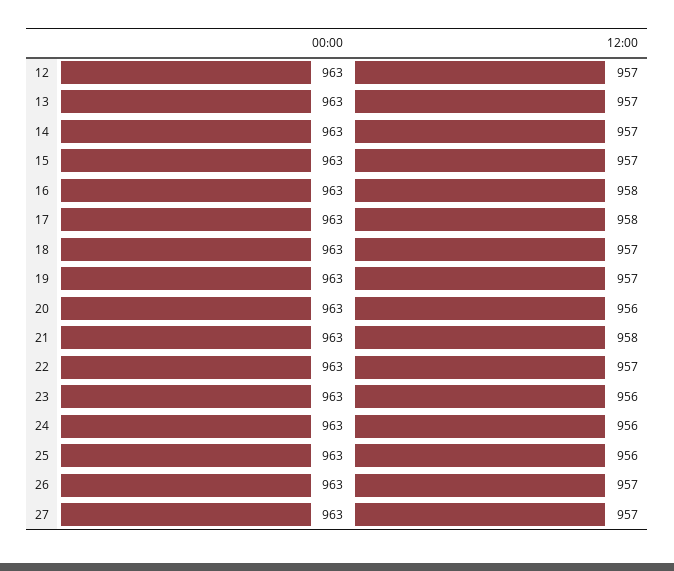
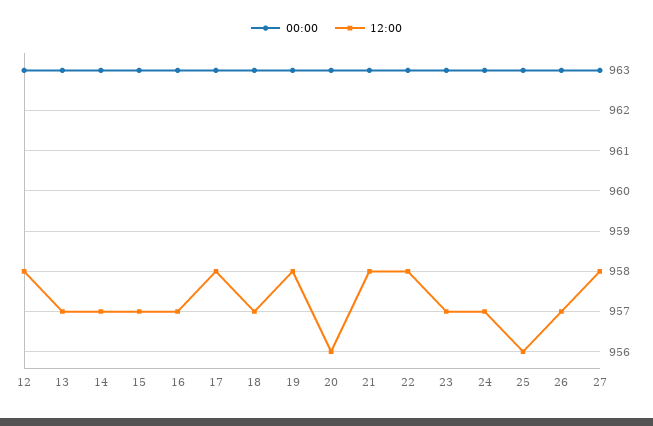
12:00, 12: 957 -> 958
12:00, 16: 958 -> 957
12:00, 19: 957 -> 958
12:00, 22: 957 -> 958
12:00, 23: 956 -> 957
12:00, 24: 956 -> 957
12:00, 27: 957 -> 958

